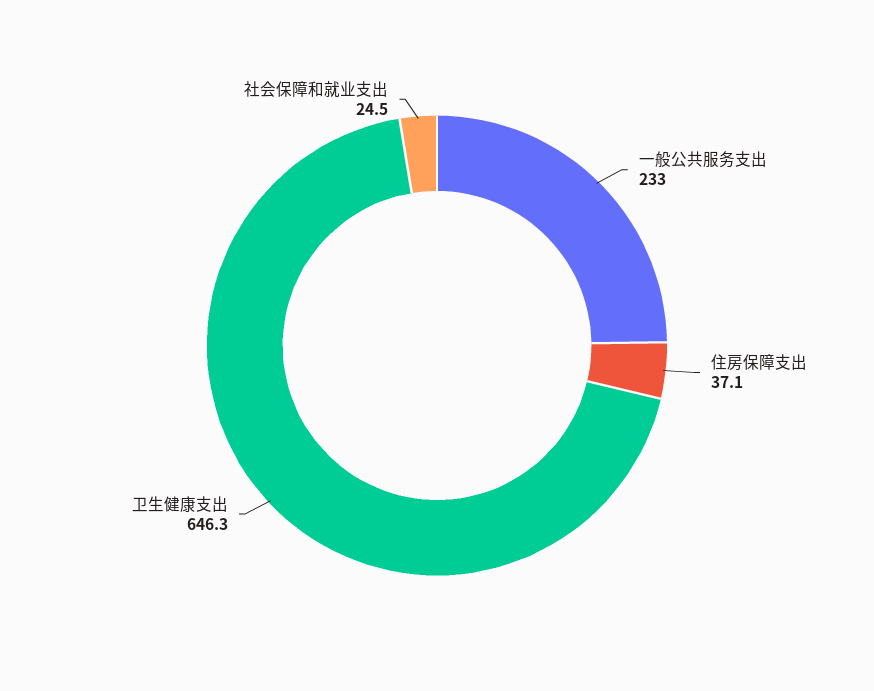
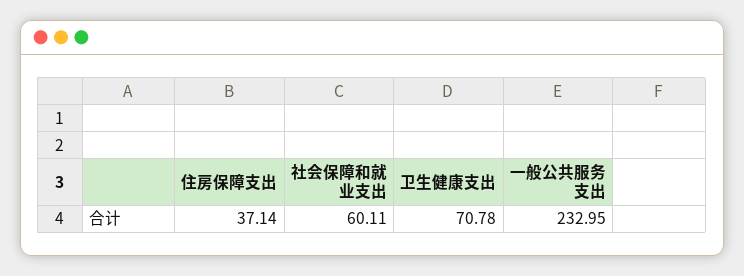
卫生健康支出: 646.3 -> 70.78
社会保障和就业支出: 24.5 -> 60.11

